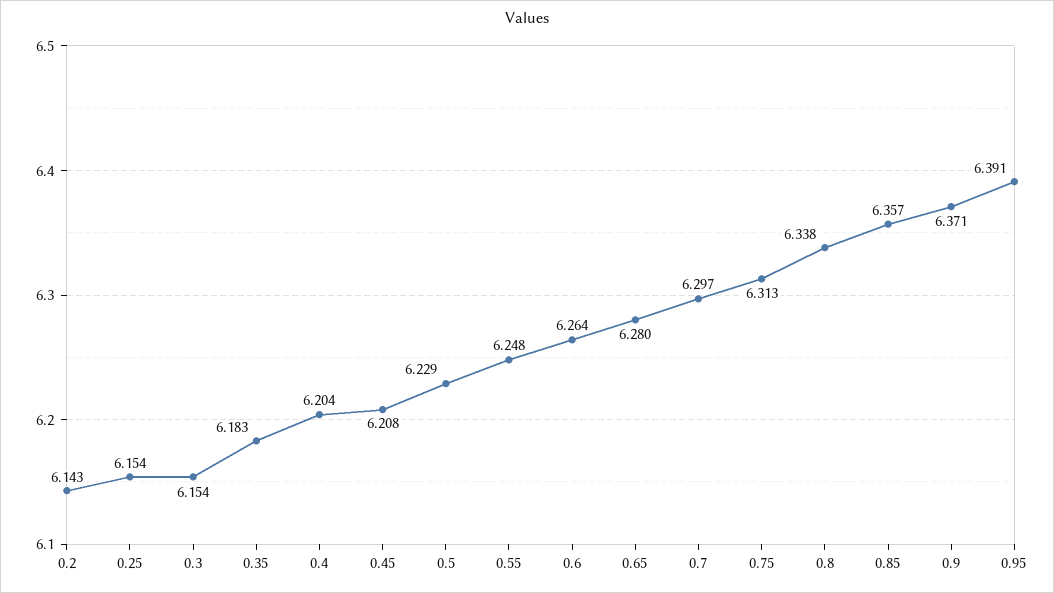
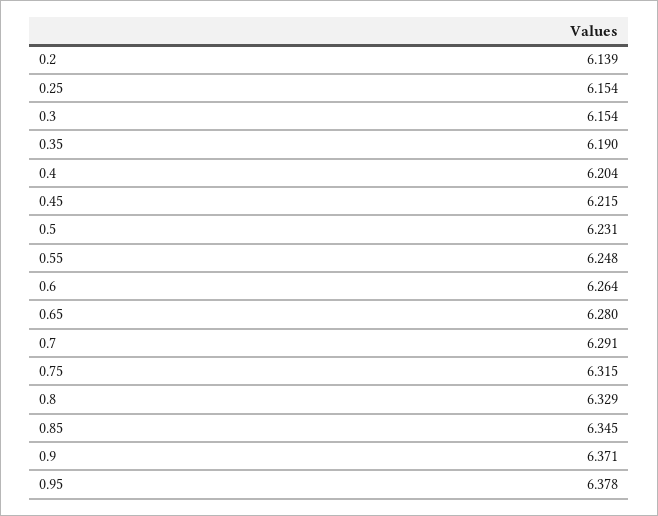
0.2: 6.143 -> 6.139
0.35: 6.183 -> 6.19
0.45: 6.208 -> 6.215
0.5: 6.229 -> 6.231
0.7: 6.297 -> 6.291
0.75: 6.313 -> 6.315
0.8: 6.338 -> 6.329
0.85: 6.357 -> 6.345
0.95: 6.391 -> 6.378

